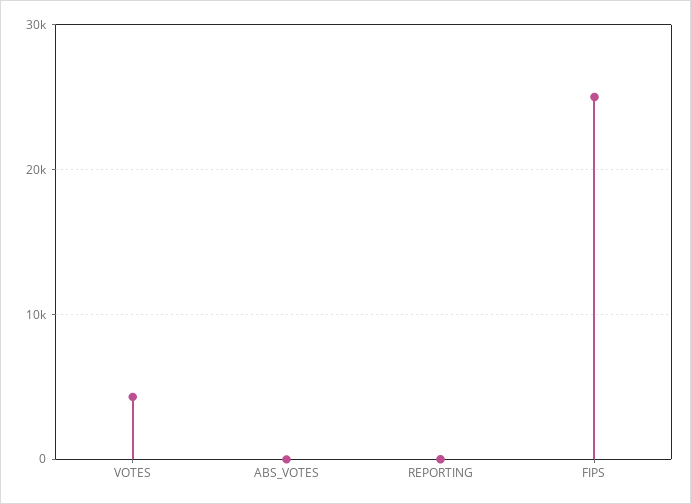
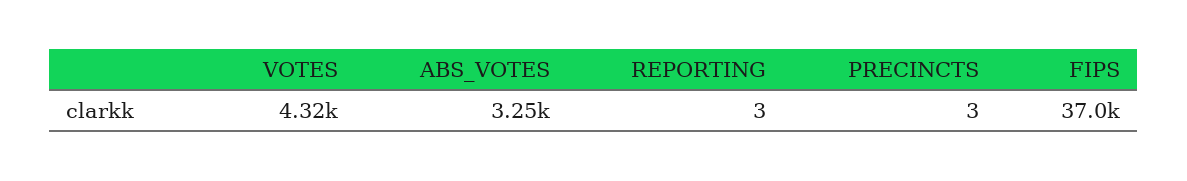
ABS_VOTES: 0 -> 3250
FIPS: 25000 -> 37000
PRECINCTS: none -> 3

